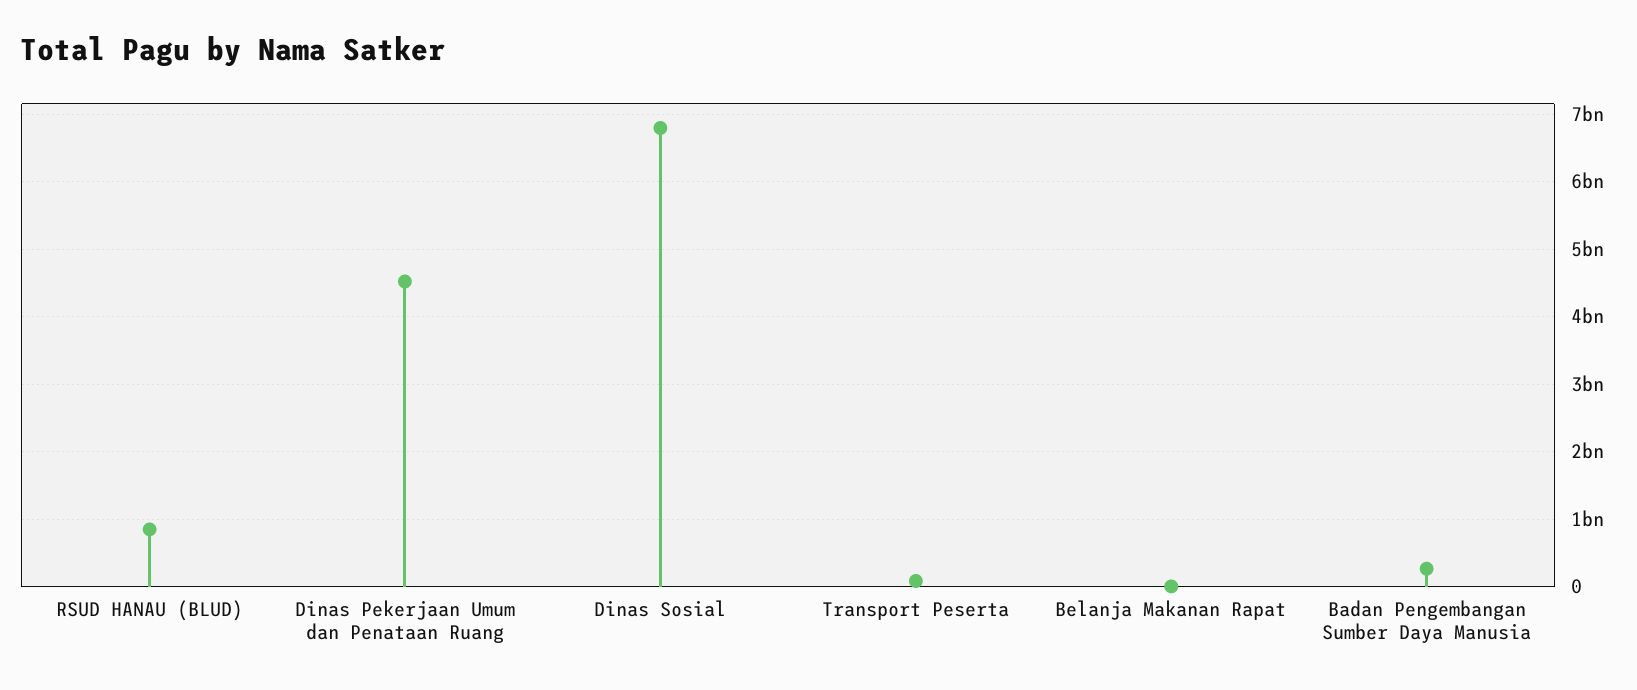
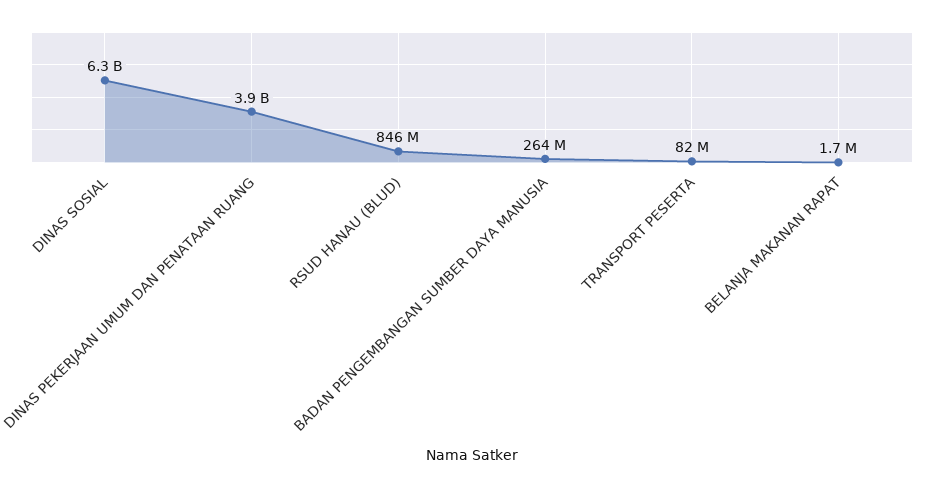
Dinas Pekerjaan Umum dan Penataan Ruang: 4500000000 -> 3900000000
Dinas Sosial: 6800000000 -> 6300000000

